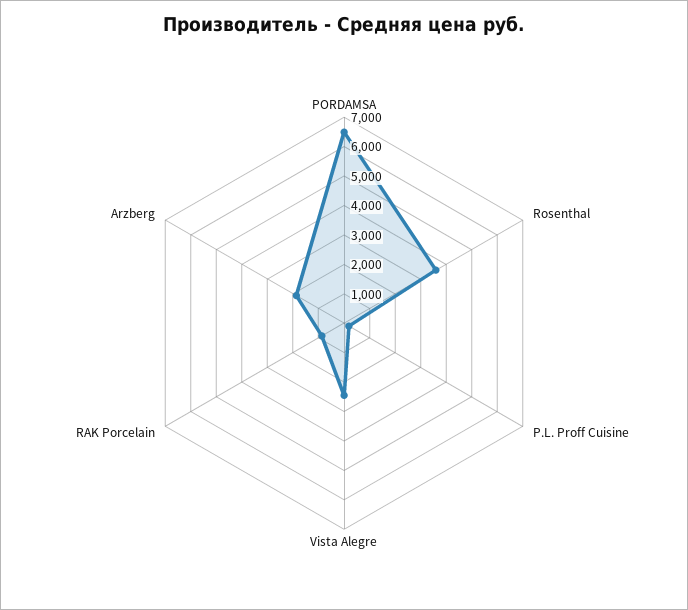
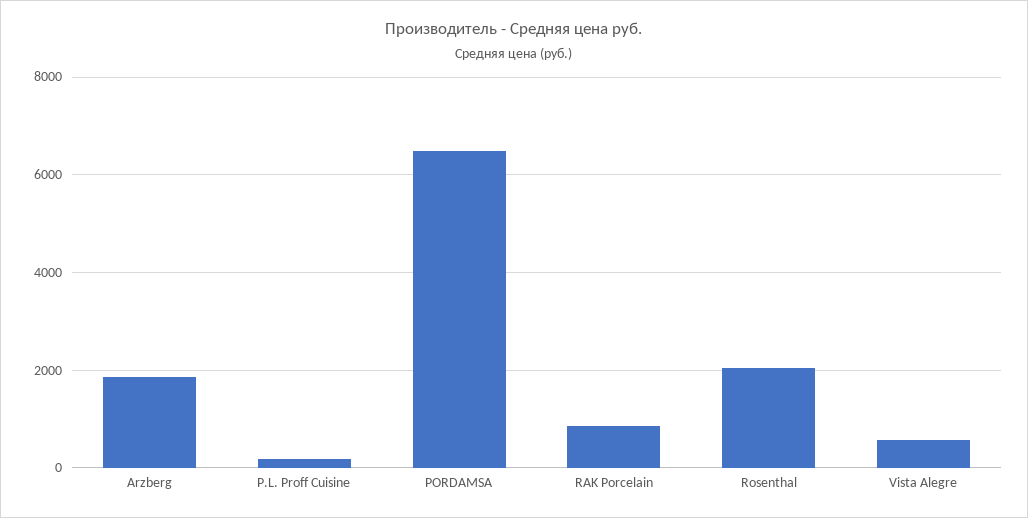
Rosenthal: 3500 -> 2000
Vista Alegre: 2500 -> 600

